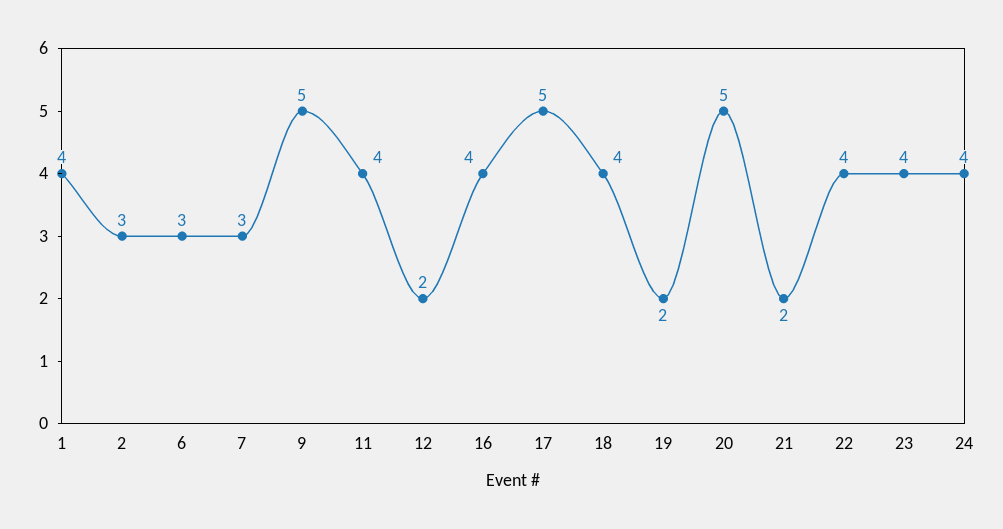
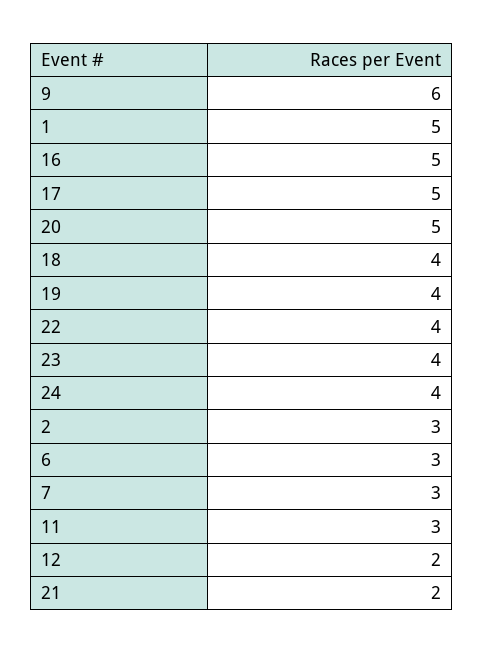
1: 4 -> 5
9: 5 -> 6
11: 4 -> 3
16: 4 -> 5
19: 2 -> 4

